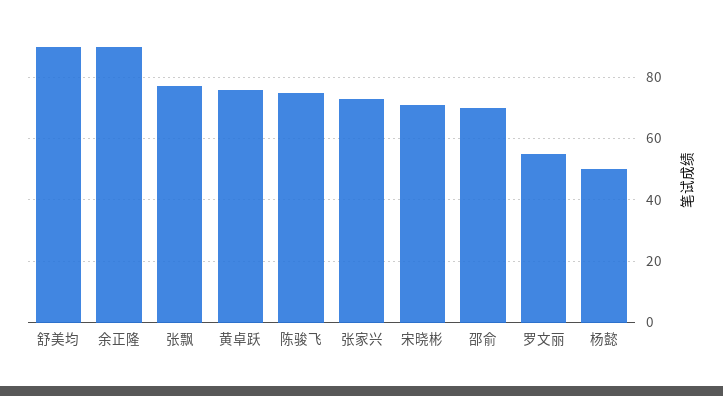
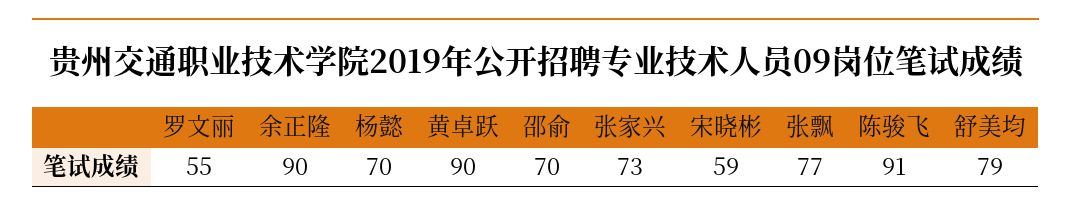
舒美均: 90 -> 79
黄卓跃: 75 -> 90
陈骏飞: 75 -> 91
宋晓彬: 70 -> 59
杨懿: 50 -> 70

